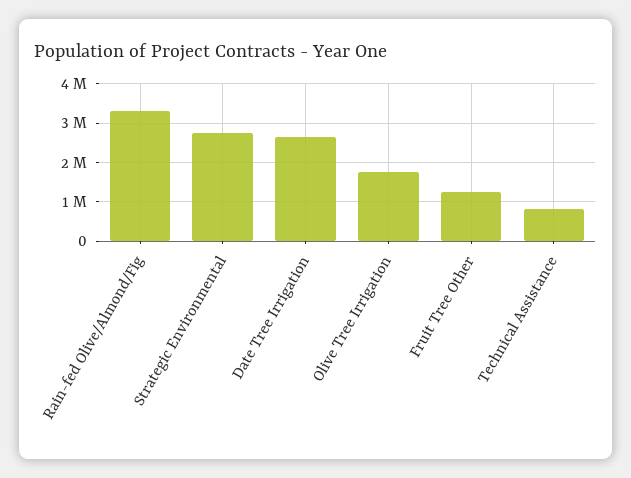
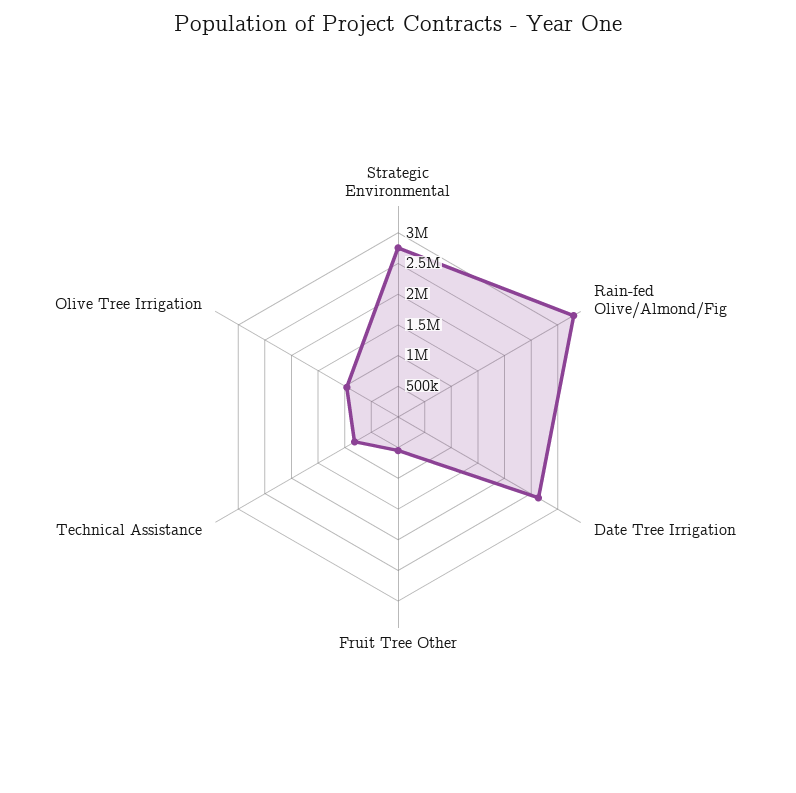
Olive Tree Irrigation: 1800000 -> 1000000
Fruit Tree Other: 1200000 -> 500000

